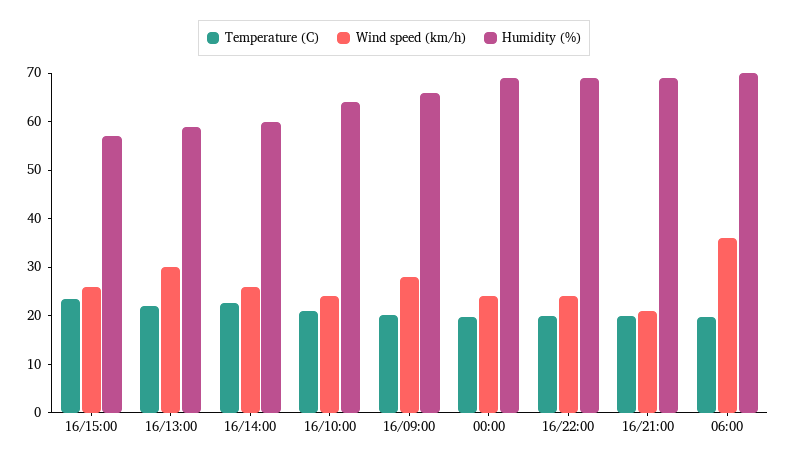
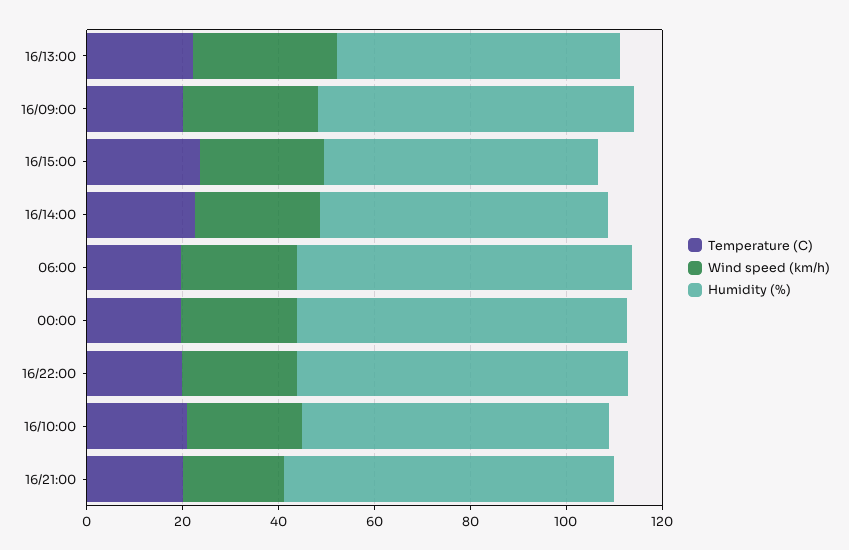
Wind speed (km/h), 06:00: 36 -> 25

